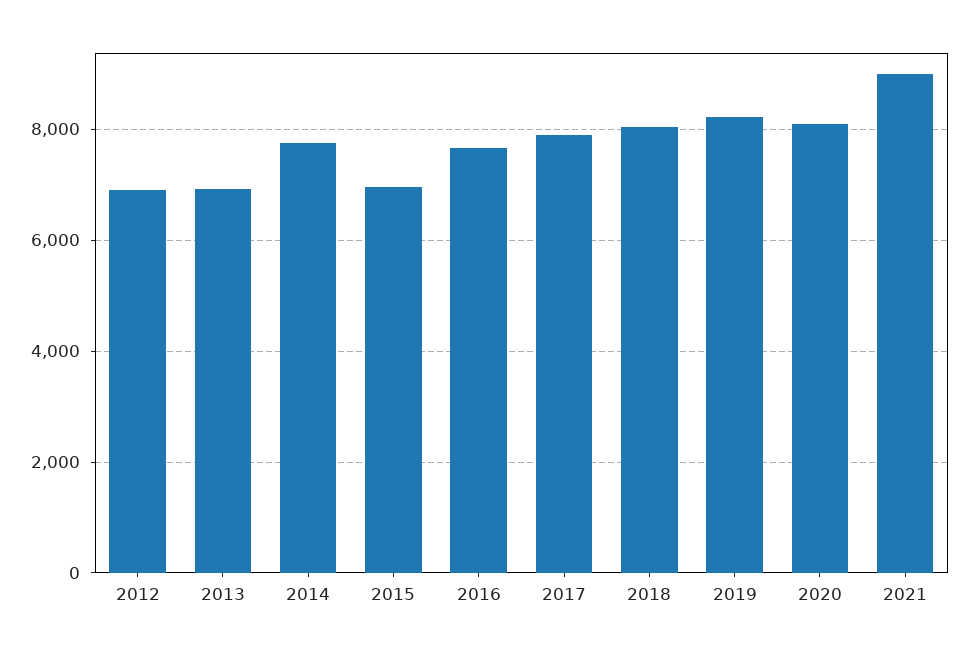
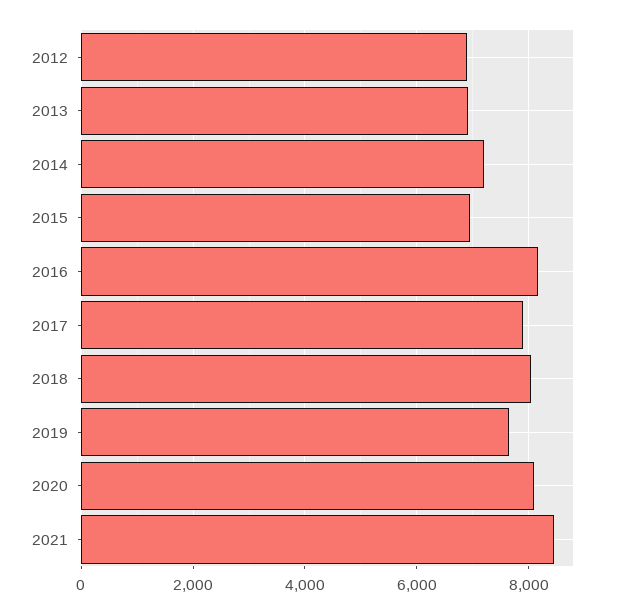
2014: 7800 -> 7200
2016: 7600 -> 8200
2019: 8200 -> 7600
2021: 9000 -> 8400

